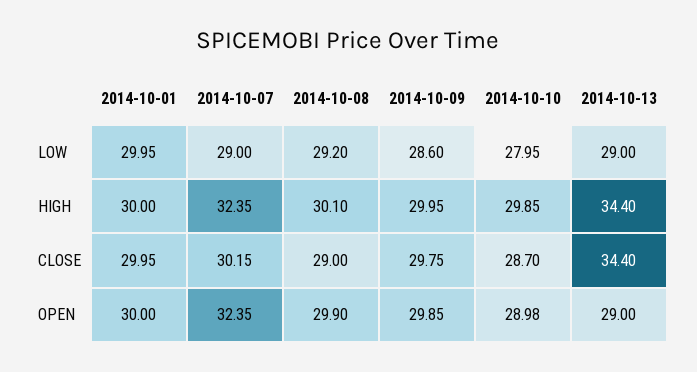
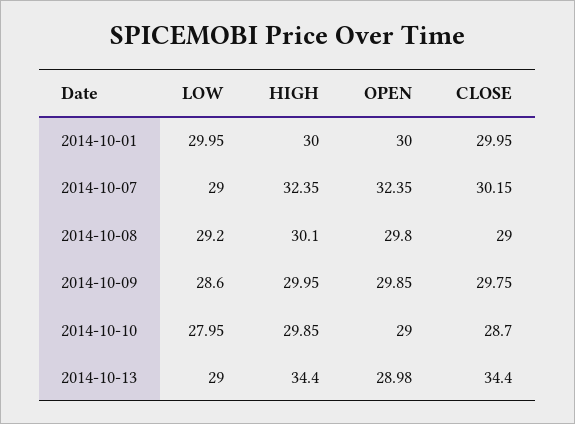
2014-10-08, OPEN: 29.9 -> 29.8
2014-10-10, OPEN: 28.98 -> 29
2014-10-13, OPEN: 29 -> 28.98

